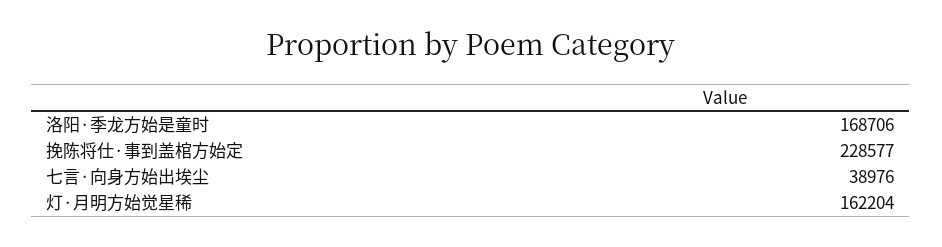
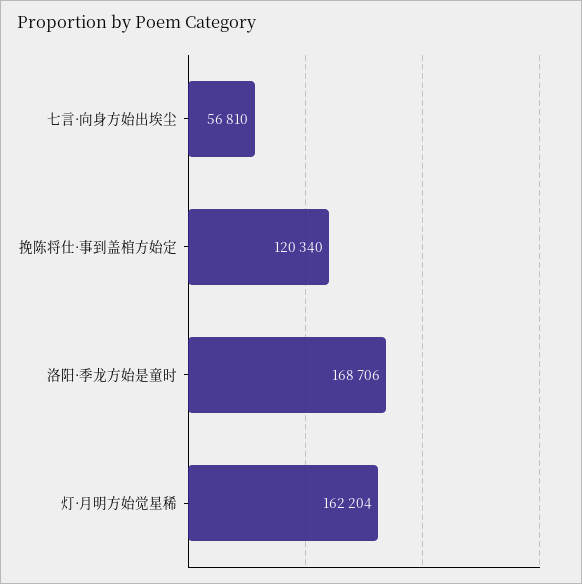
挽陈将仕·事到盖棺方始定: 228577 -> 120340
七言·向身方始出埃尘: 38976 -> 56810

